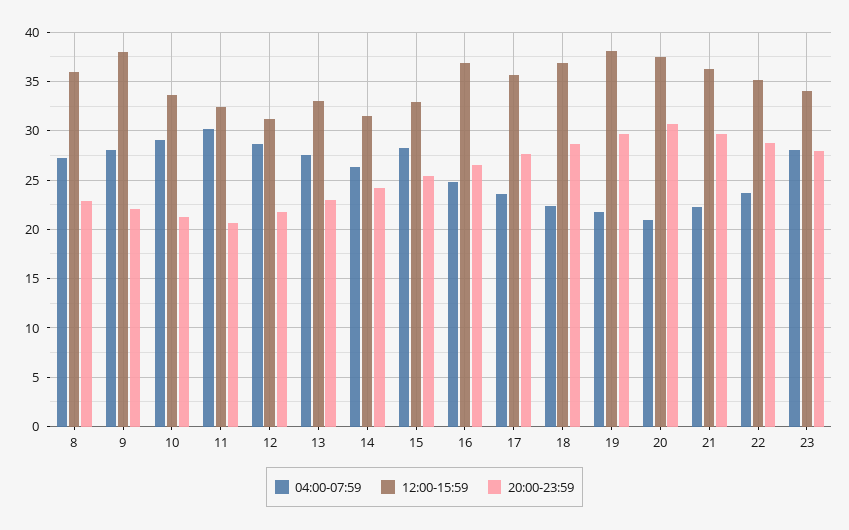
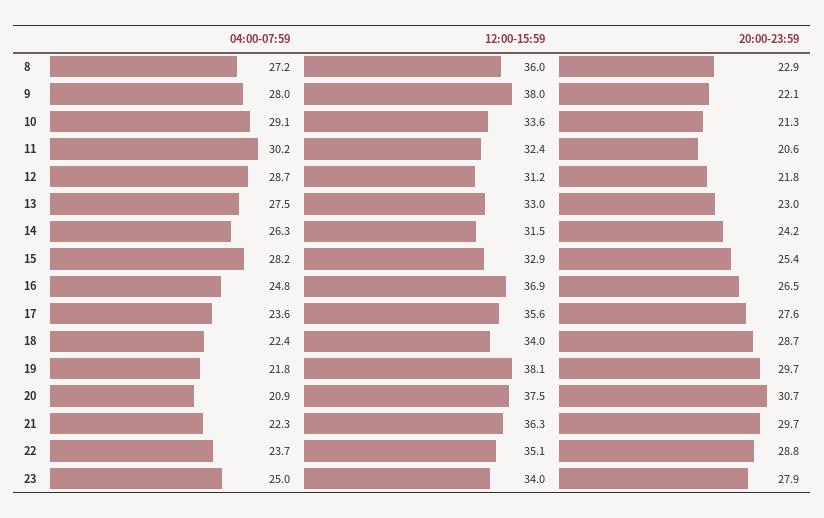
12:00-15:59, 18: 37 -> 34
04:00-07:59, 23: 28 -> 25

